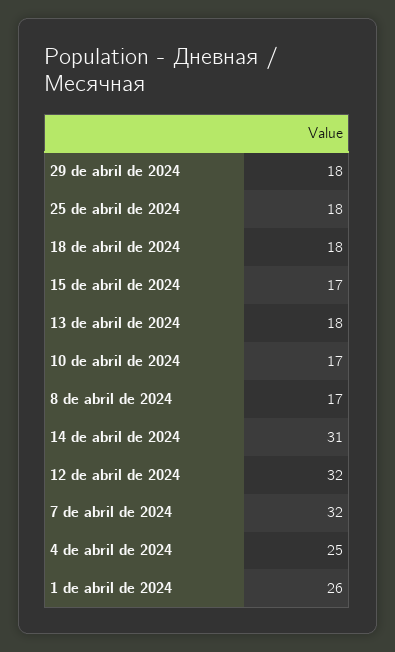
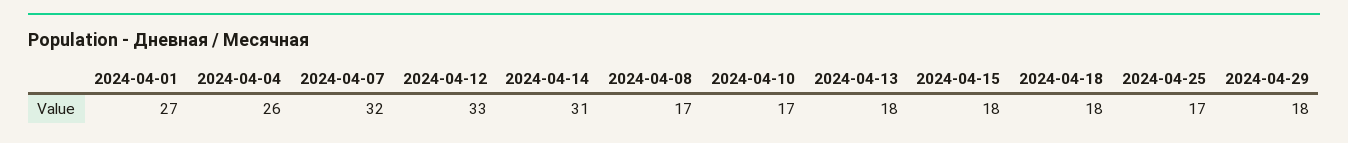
25 de abril de 2024: 18 -> 17
15 de abril de 2024: 17 -> 18
12 de abril de 2024: 32 -> 33
4 de abril de 2024: 25 -> 26
1 de abril de 2024: 26 -> 27

